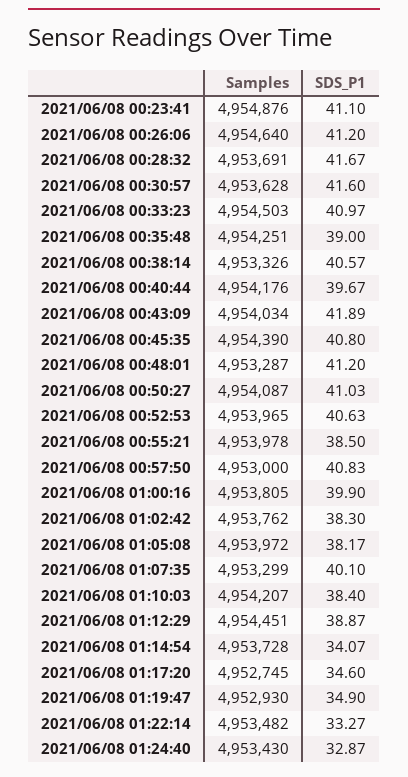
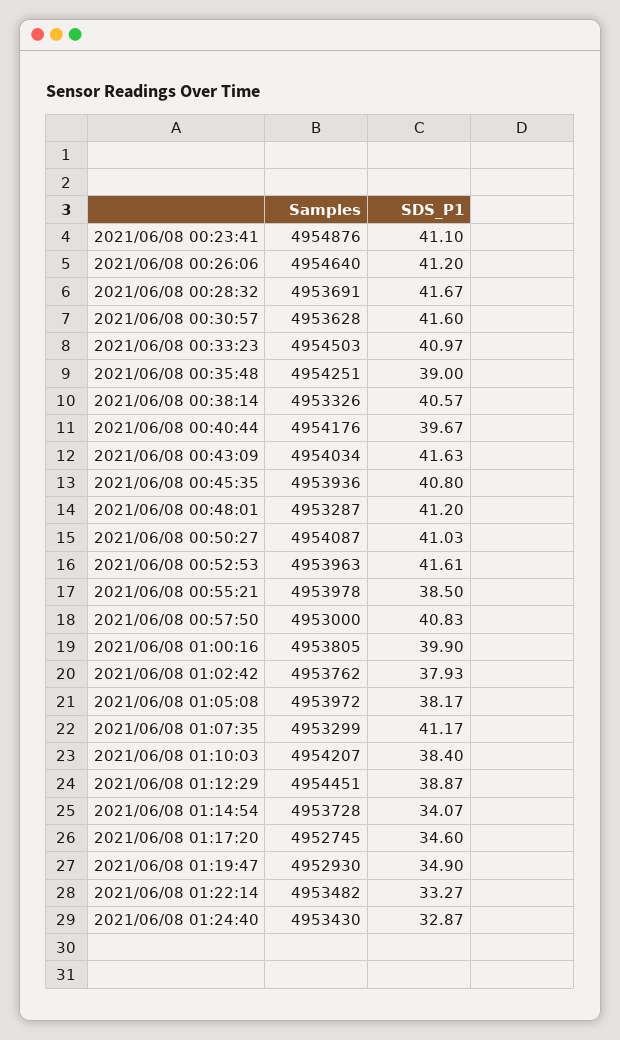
SDS_P1, 2021/06/08 00:43:09: 41.89 -> 41.63
Samples, 2021/06/08 00:45:35: 4954390 -> 4953936
Samples, 2021/06/08 00:52:53: 4953965 -> 4953963
SDS_P1, 2021/06/08 00:52:53: 40.63 -> 41.61
SDS_P1, 2021/06/08 01:02:42: 38.3 -> 37.93
SDS_P1, 2021/06/08 01:07:35: 40.1 -> 41.17

